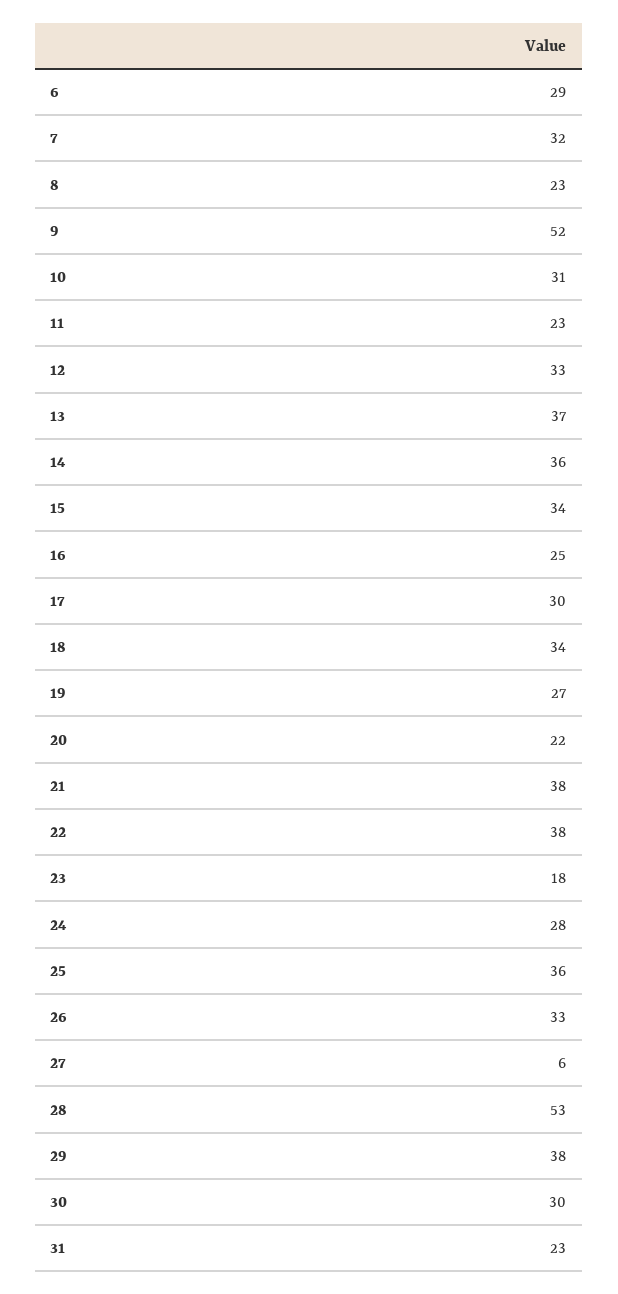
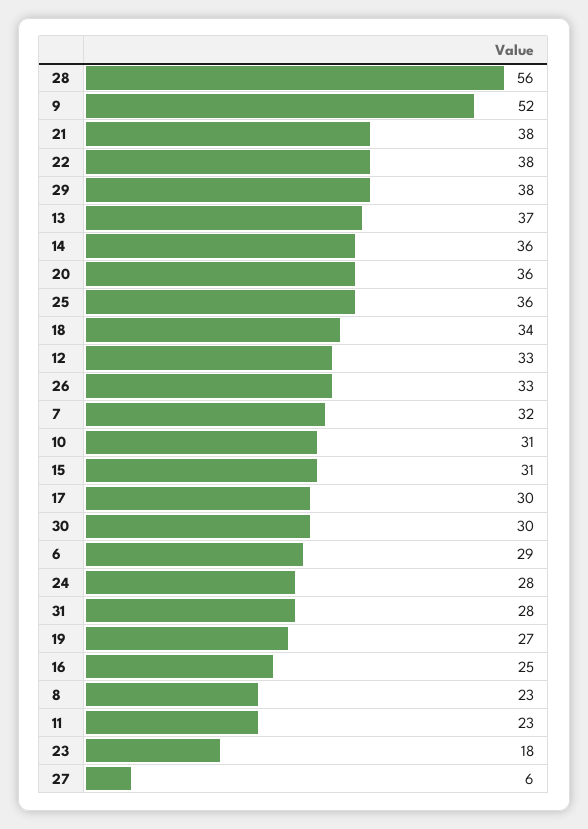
15: 34 -> 31
20: 22 -> 36
28: 53 -> 56
31: 23 -> 28

